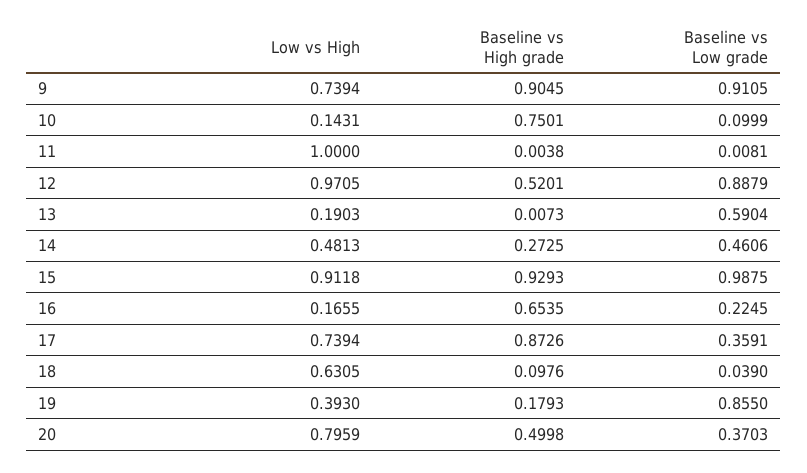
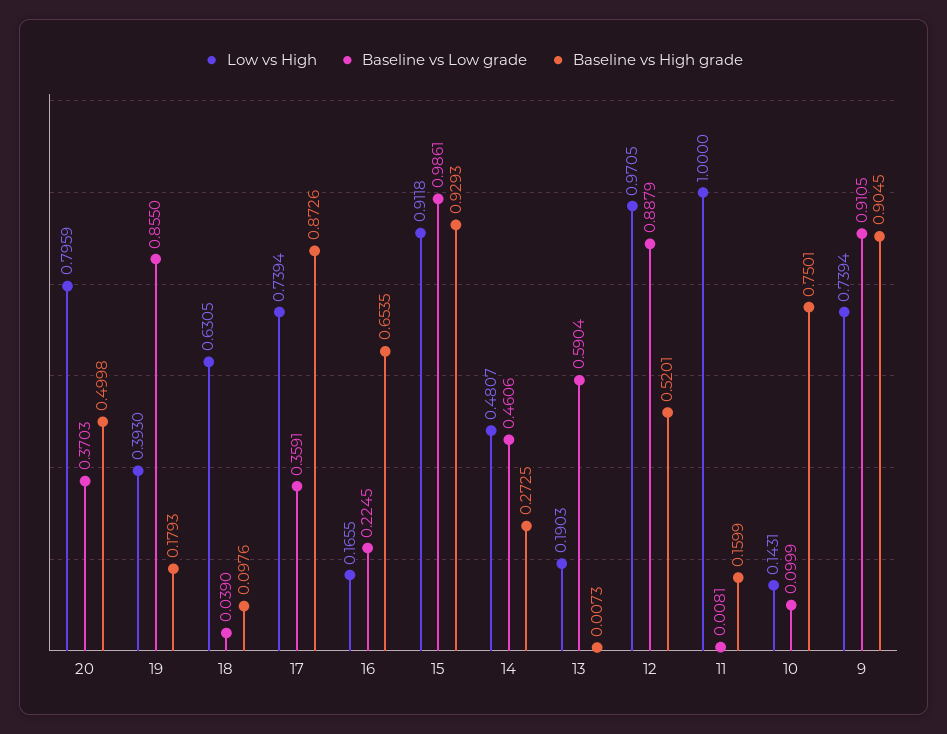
Baseline vs High grade, 11: 0.0038 -> 0.1599
Low vs High, 14: 0.4813 -> 0.4807
Baseline vs Low grade, 15: 0.9875 -> 0.9861

